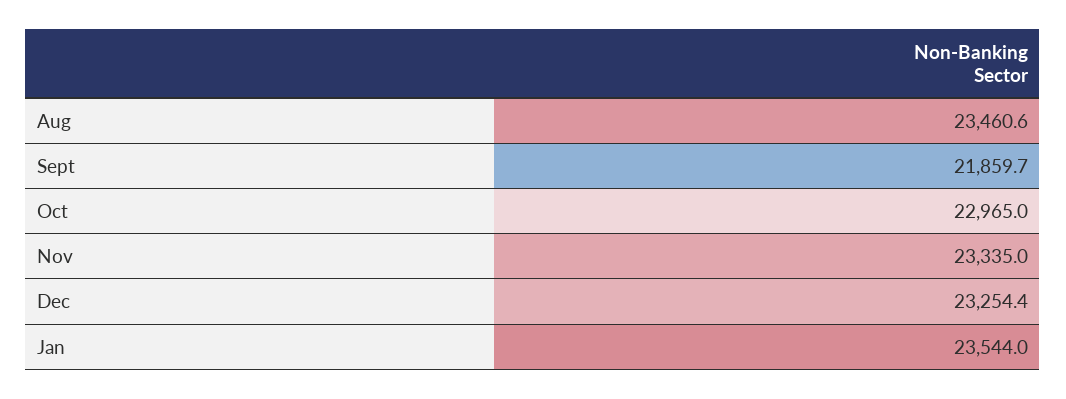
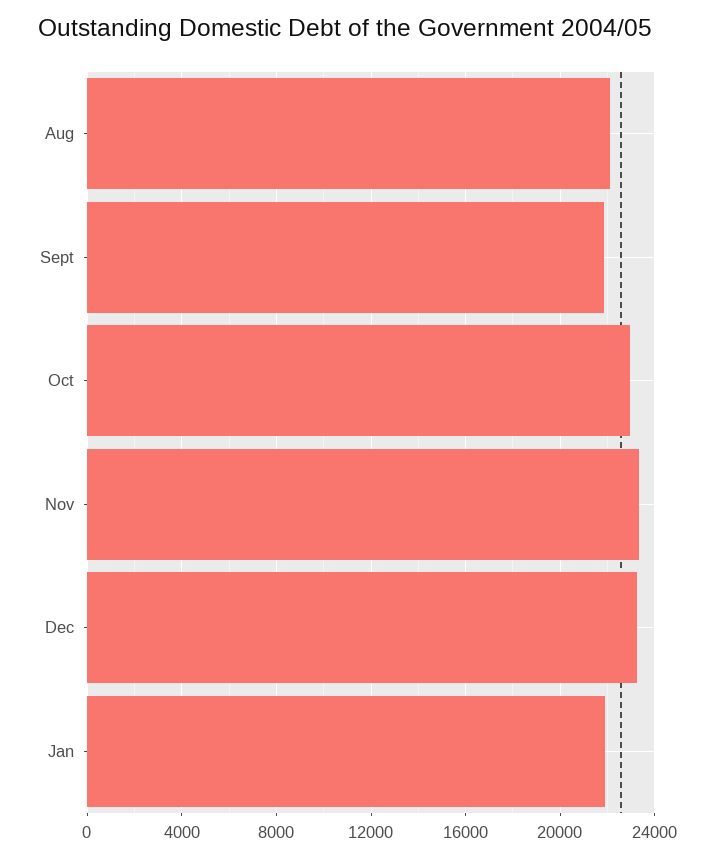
Aug: 23460.6 -> 22000
Jan: 23544 -> 22000

